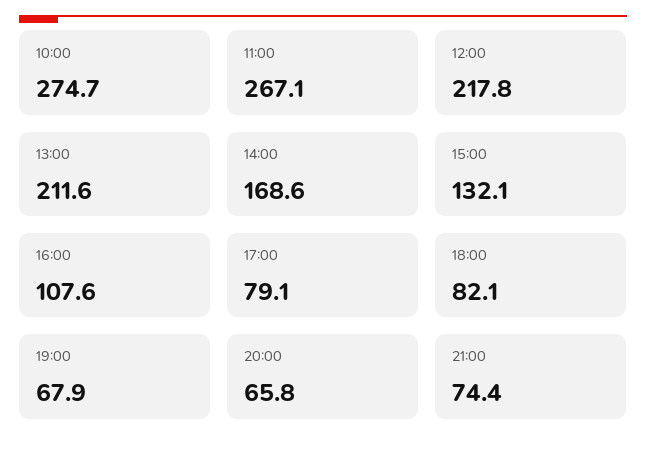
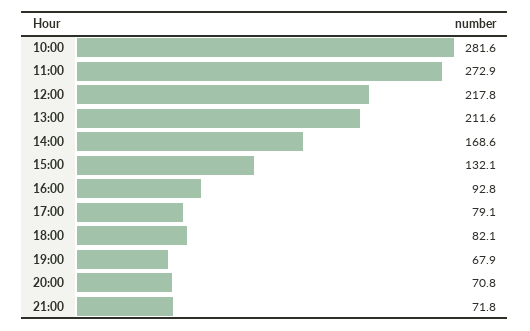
10:00: 274.7 -> 281.6
11:00: 267.1 -> 272.9
16:00: 107.6 -> 92.8
20:00: 65.8 -> 70.8
21:00: 74.4 -> 71.8

